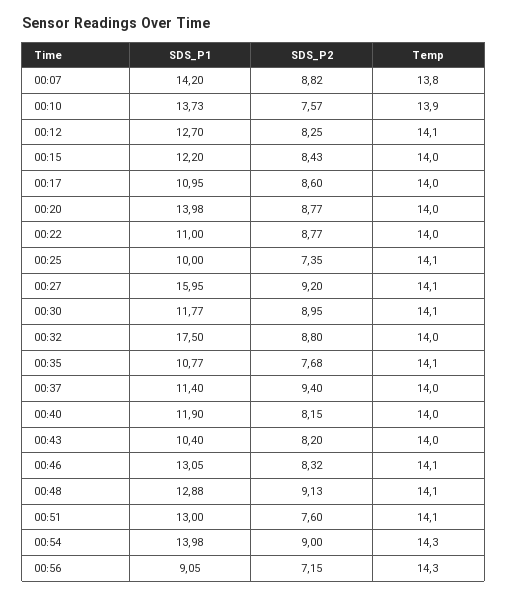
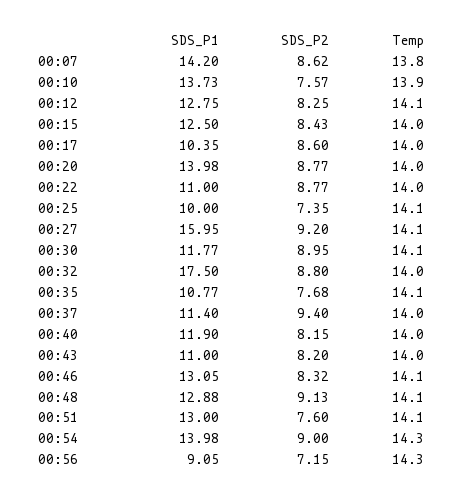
SDS_P2, 00:07: 8.82 -> 8.62
SDS_P1, 00:12: 12.7 -> 12.75
SDS_P1, 00:15: 12.2 -> 12.5
SDS_P1, 00:17: 10.95 -> 10.35
SDS_P1, 00:43: 10.4 -> 11

